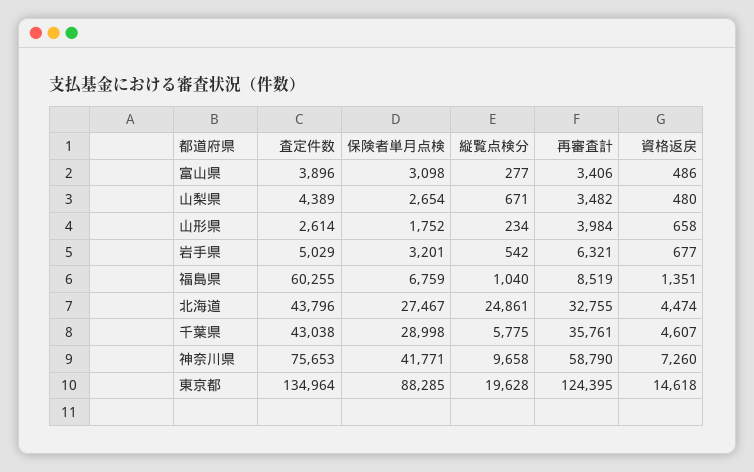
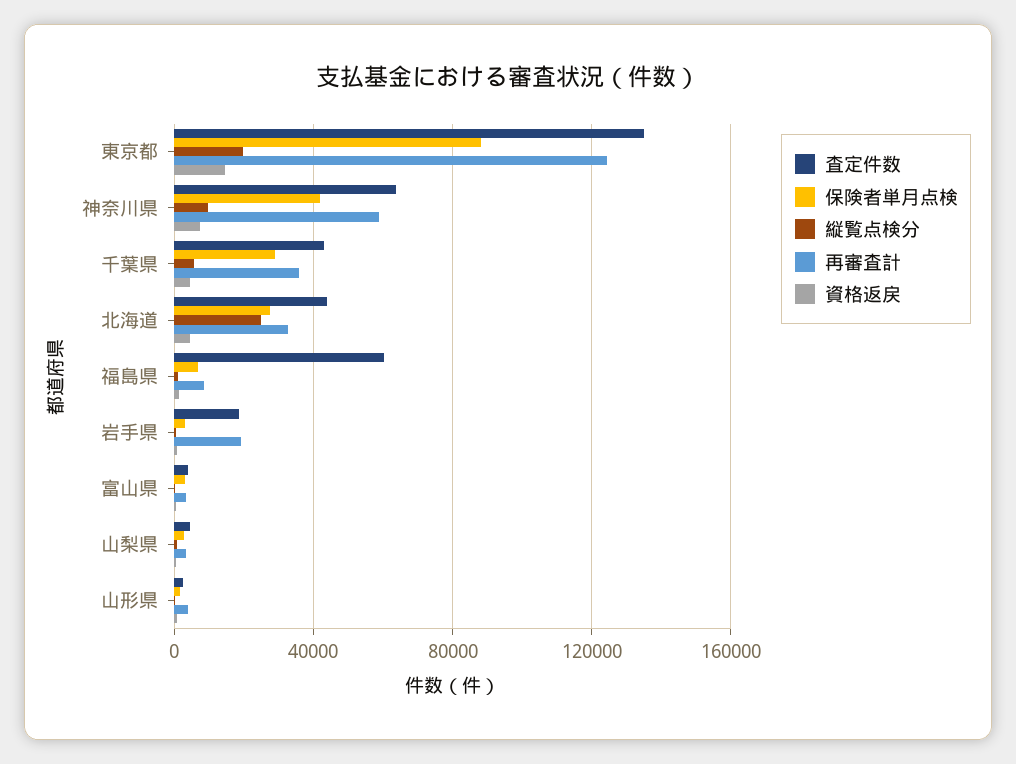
査定件数, 岩手県: 5029 -> 20000
再審査計, 岩手県: 6321 -> 20000
査定件数, 神奈川県: 75653 -> 65000

